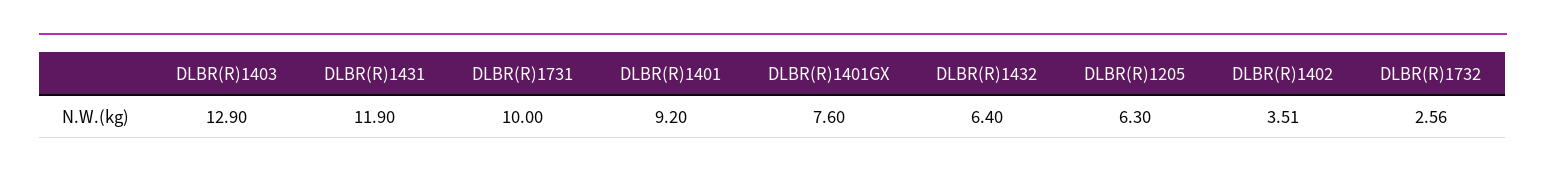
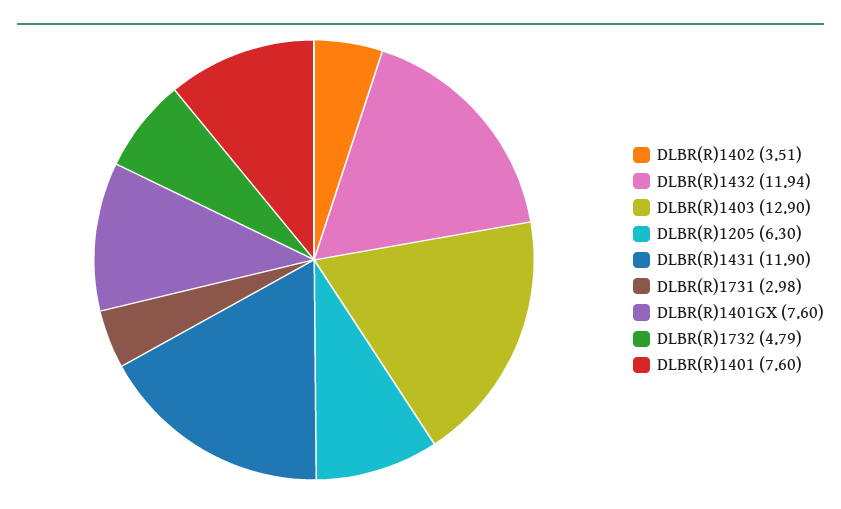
DLBR(R)1731: 10 -> 2.98
DLBR(R)1401: 9.2 -> 7.6
DLBR(R)1432: 6.4 -> 11.94
DLBR(R)1732: 2.56 -> 4.79

